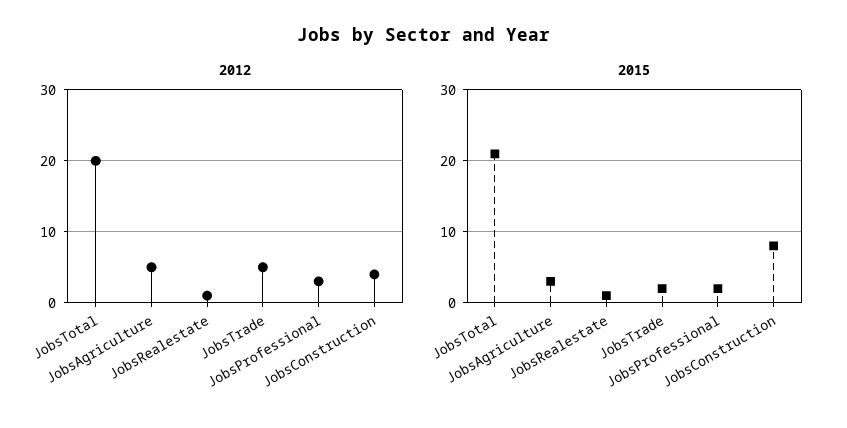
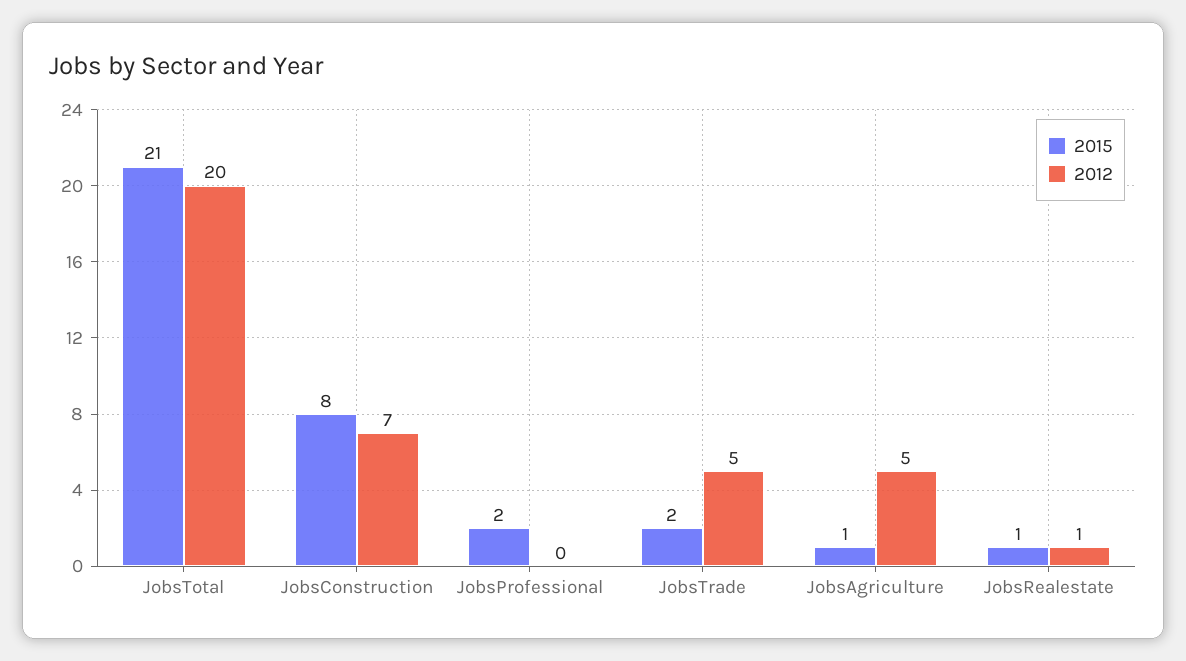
2012, JobsProfessional: 3 -> 0
2012, JobsConstruction: 4 -> 7
2015, JobsAgriculture: 3 -> 1

